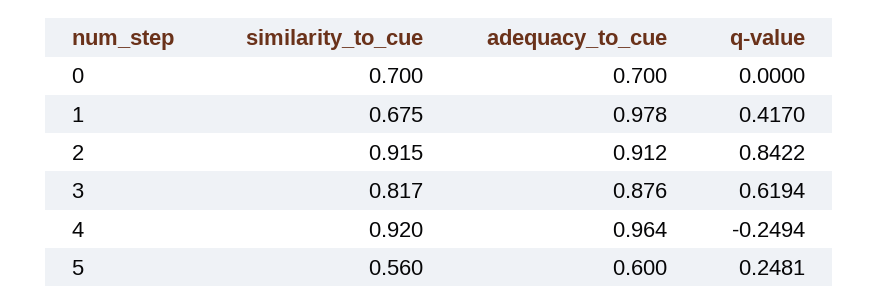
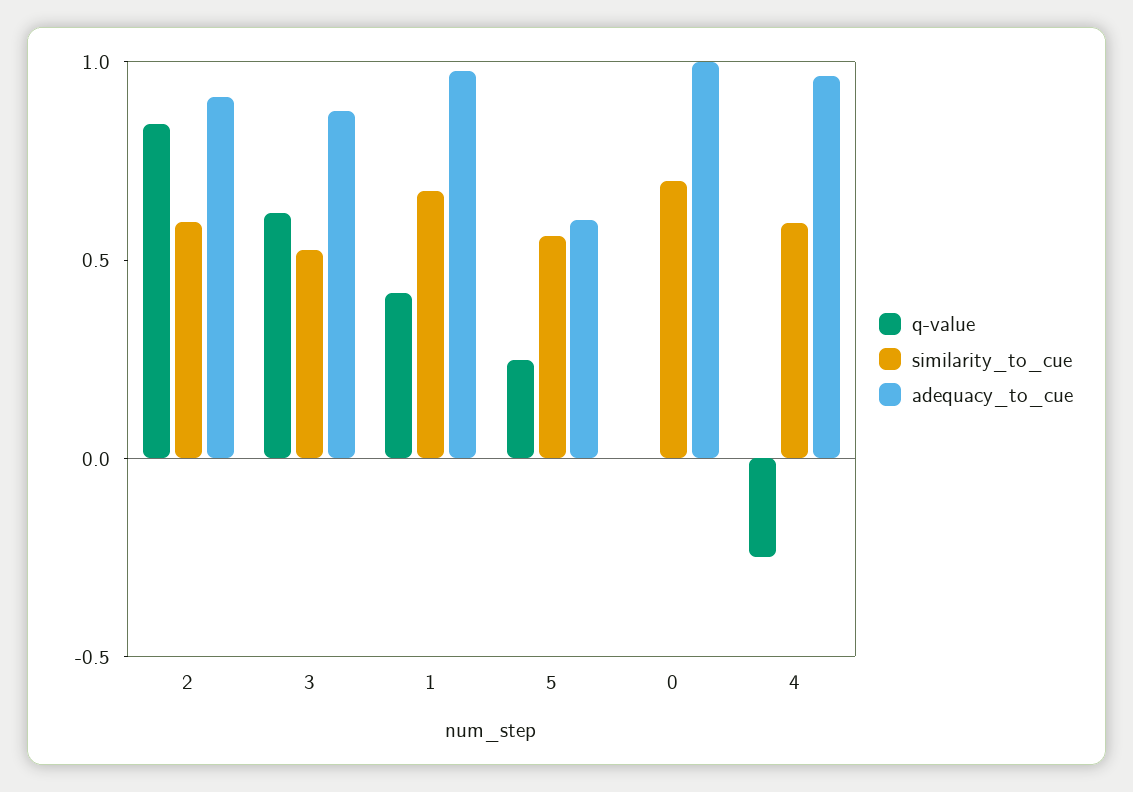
adequacy_to_cue, 0: 0.7 -> 1
similarity_to_cue, 2: 0.915 -> 0.6
similarity_to_cue, 3: 0.817 -> 0.5
similarity_to_cue, 4: 0.92 -> 0.6

